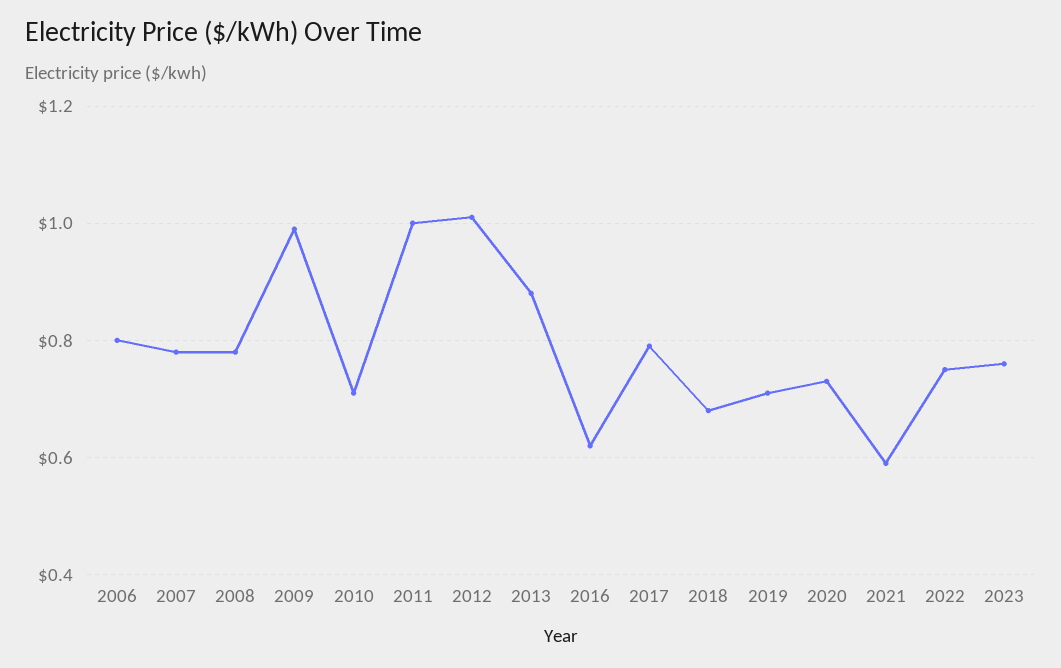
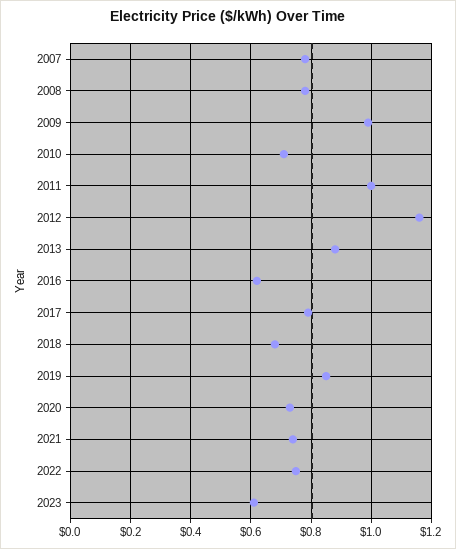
2006: 0.8 -> none
2012: 1 -> 1.15
2019: 0.7 -> 0.85
2021: 0.6 -> 0.75
2023: 0.75 -> 0.6

